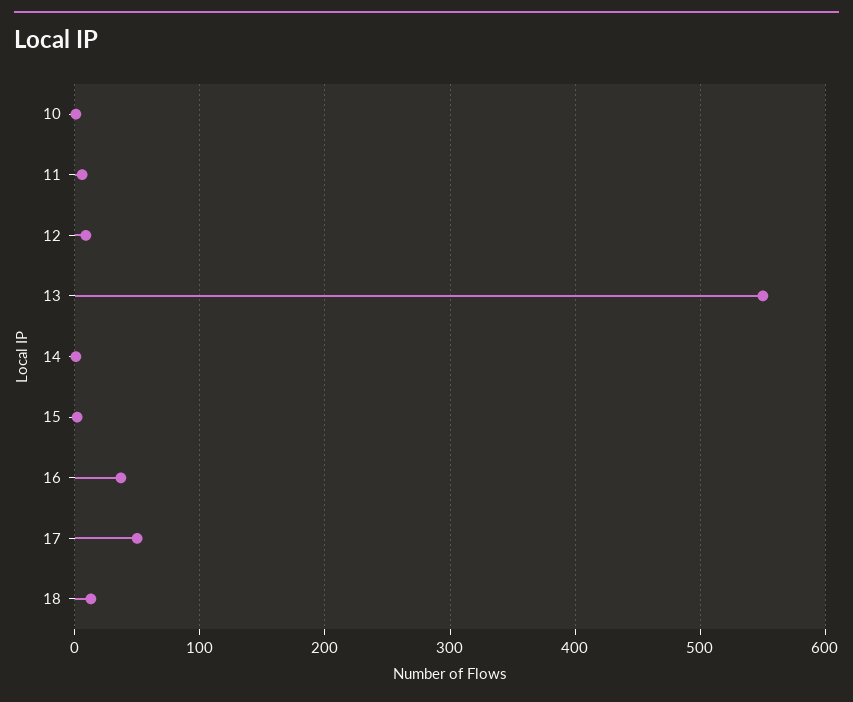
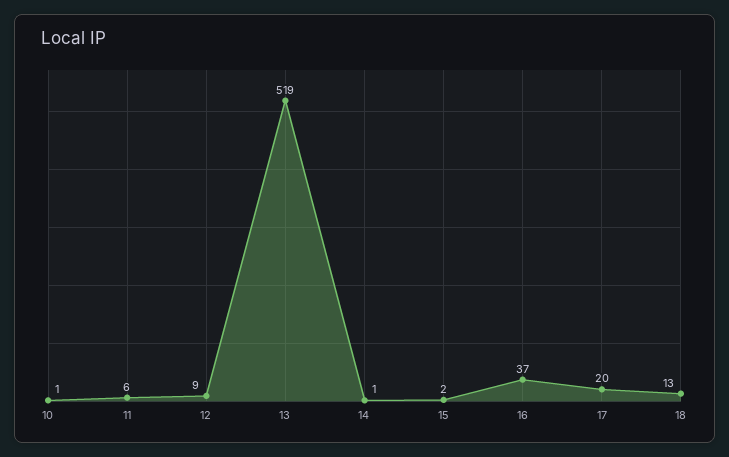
13: 550 -> 519
17: 50 -> 20

